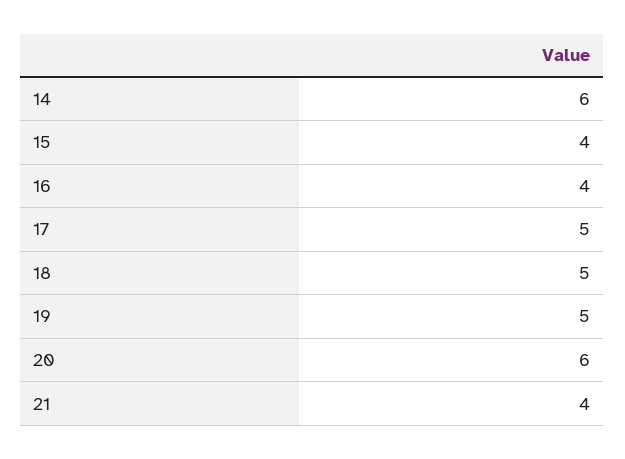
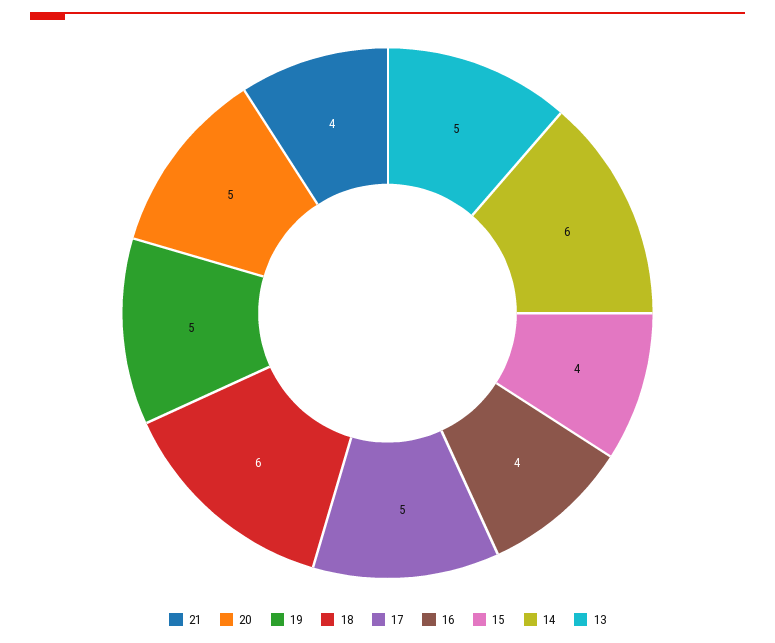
18: 5 -> 6
20: 6 -> 5
13: none -> 5

